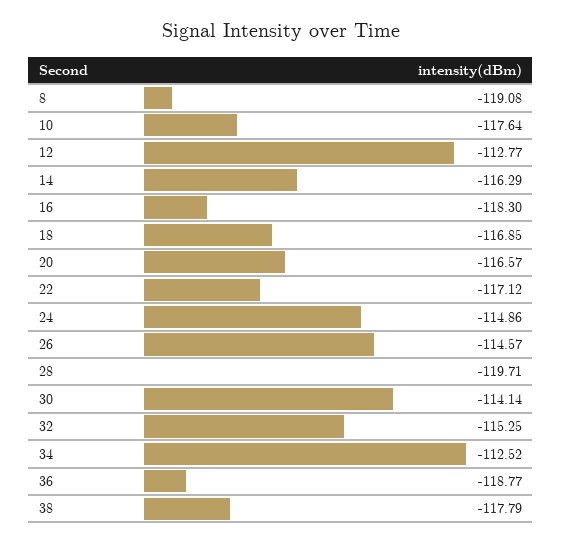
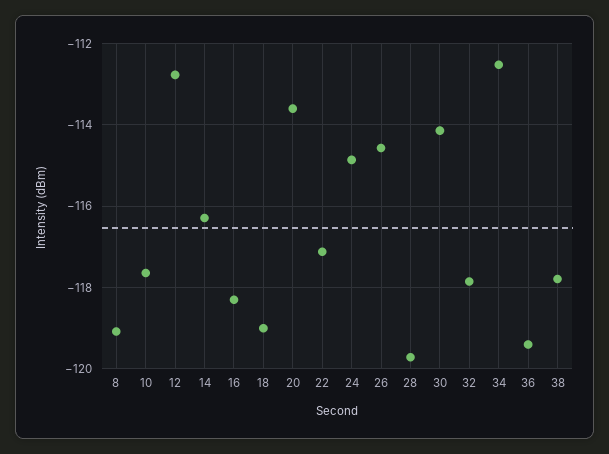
18: -116.85 -> -119
20: -116.57 -> -113.6
32: -115.25 -> -117.8
36: -118.77 -> -119.4

